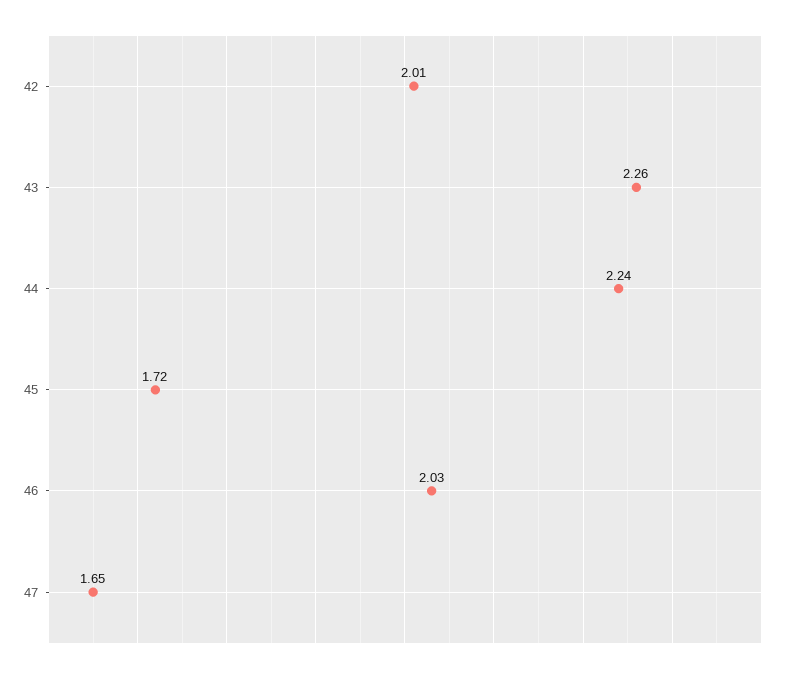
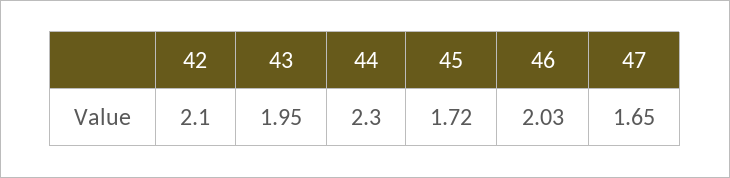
42: 2.01 -> 2.1
43: 2.26 -> 1.95
44: 2.24 -> 2.3

